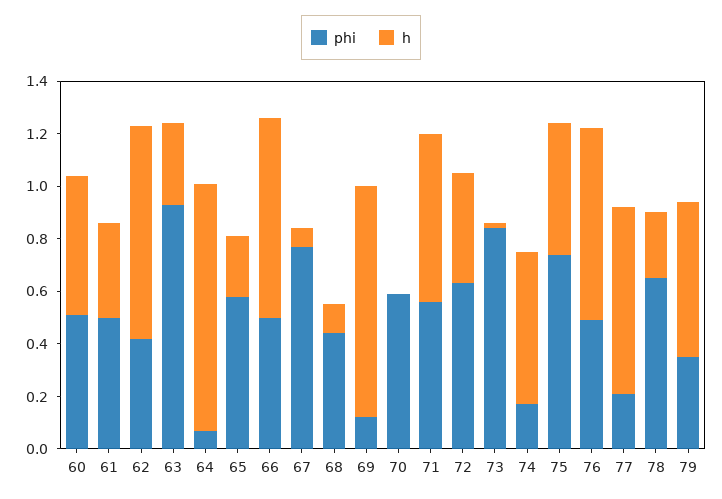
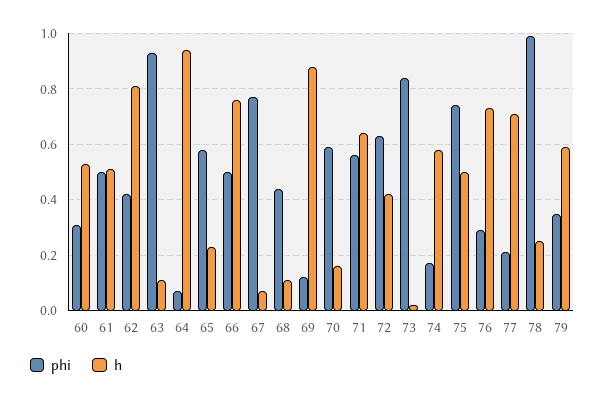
phi, 60: 0.5 -> 0.3
h, 61: 0.35 -> 0.5
h, 63: 0.3 -> 0.1
h, 70: 0 -> 0.15
phi, 76: 0.5 -> 0.3
phi, 78: 0.65 -> 1

